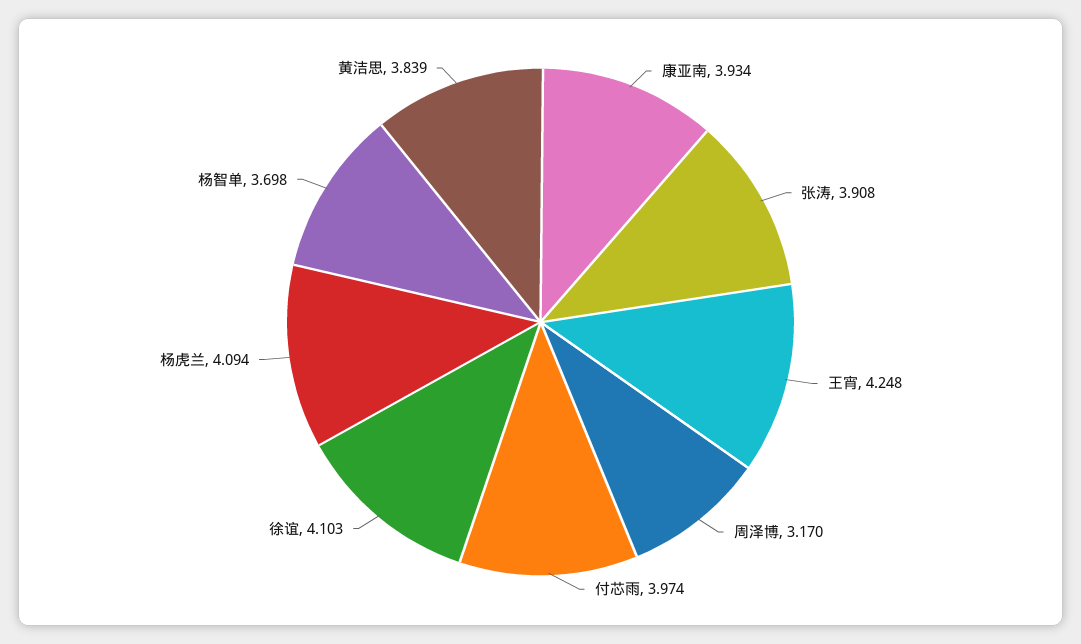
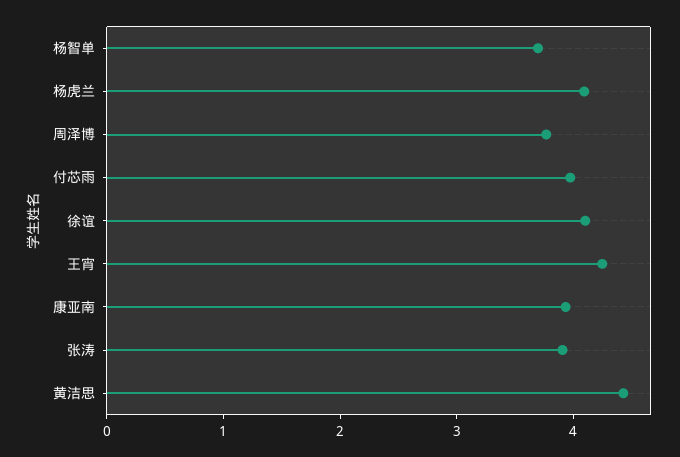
周泽博: 3.17 -> 3.8
黄洁思: 3.839 -> 4.4

